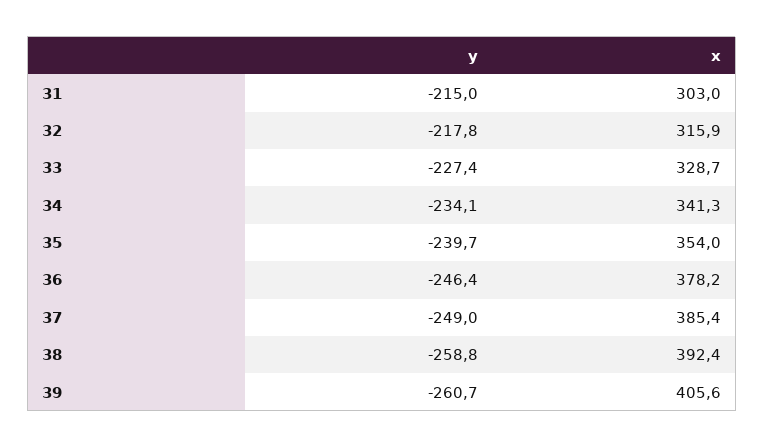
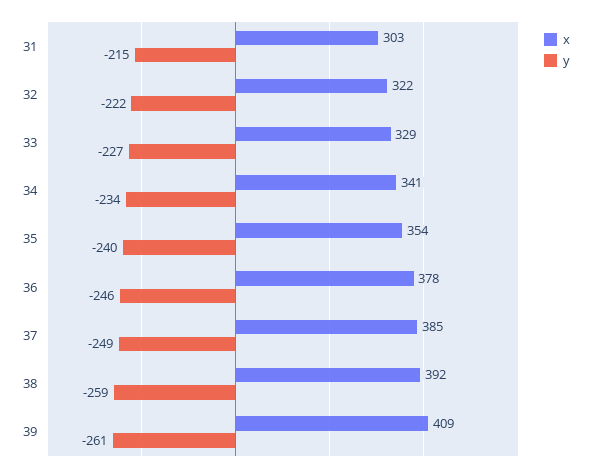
y, 32: -217.8 -> -222
x, 32: 315.9 -> 322
x, 39: 405.6 -> 409

